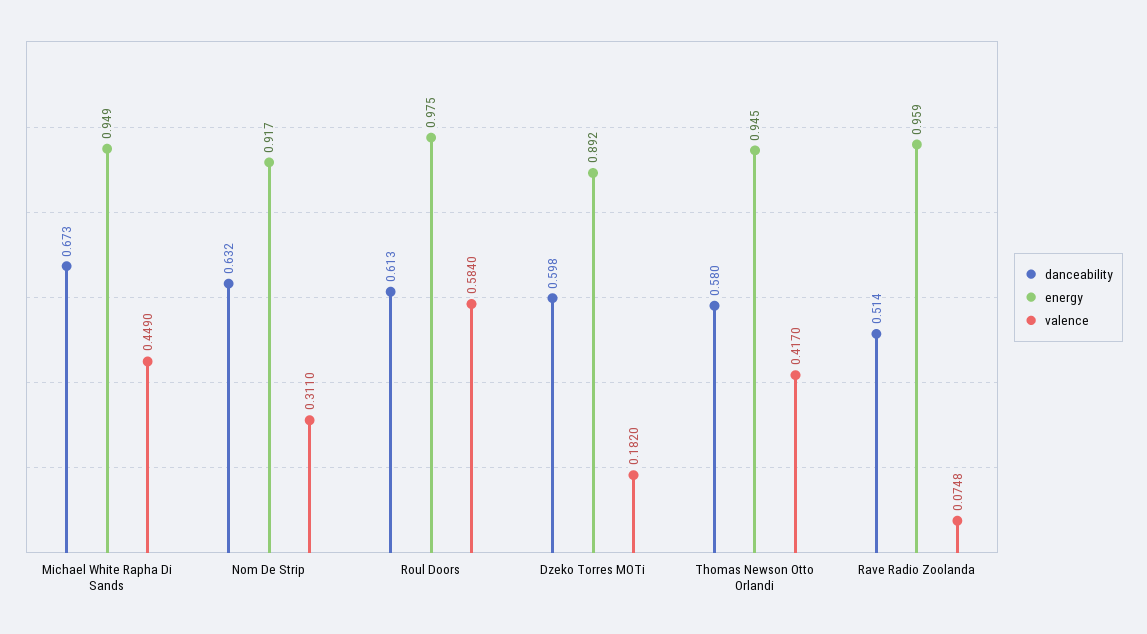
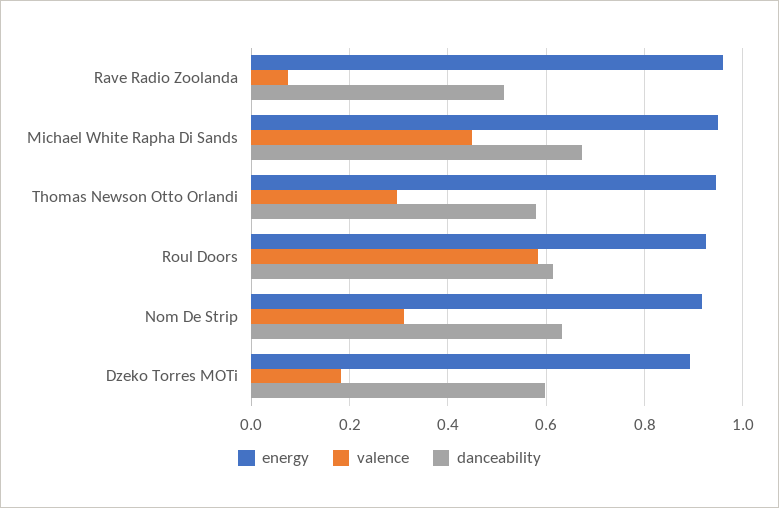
energy, Roul Doors: 0.975 -> 0.92
valence, Thomas Newson Otto Orlandi: 0.417 -> 0.3

